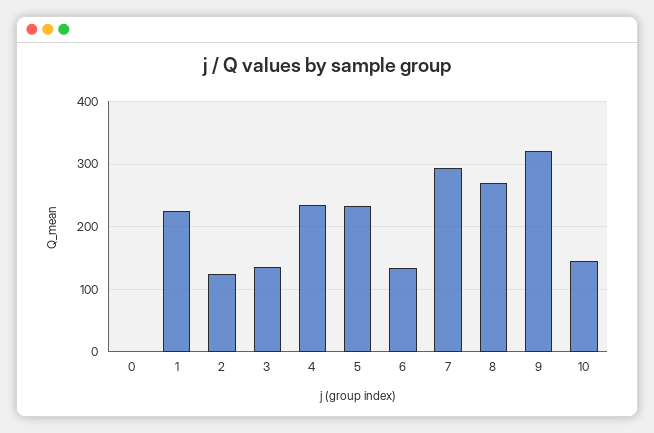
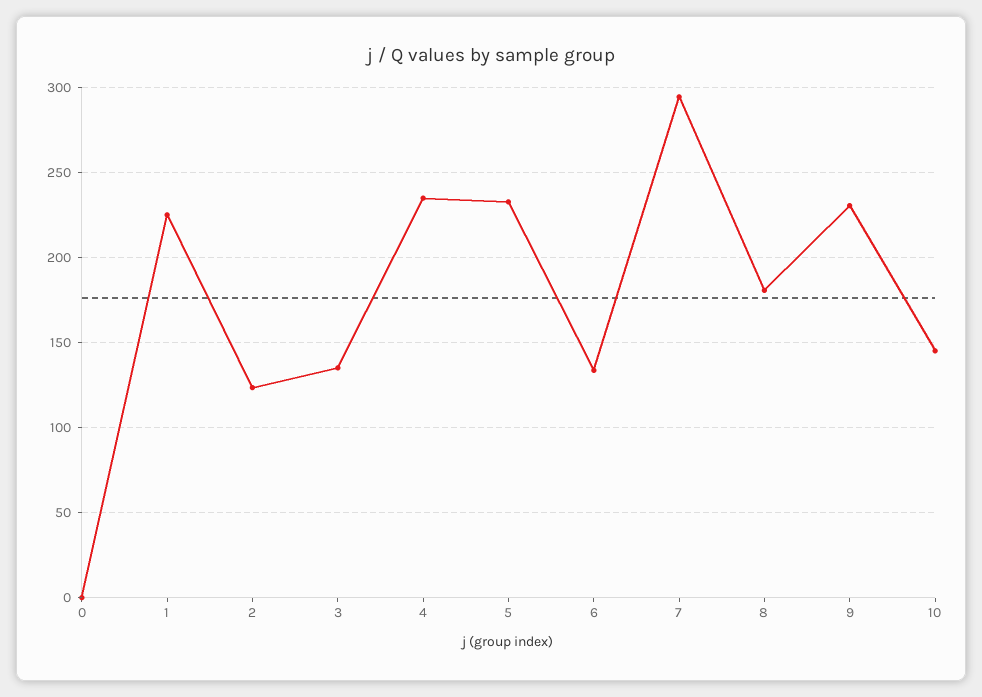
8: 270 -> 180
9: 320 -> 230

